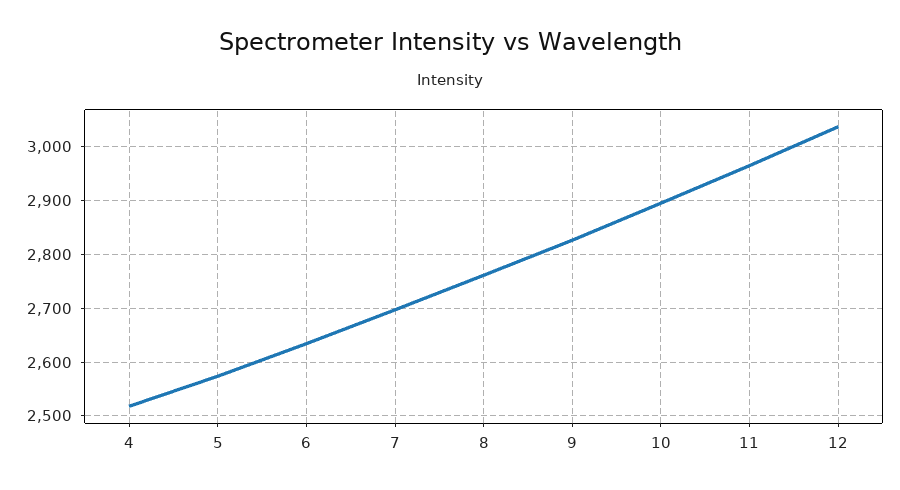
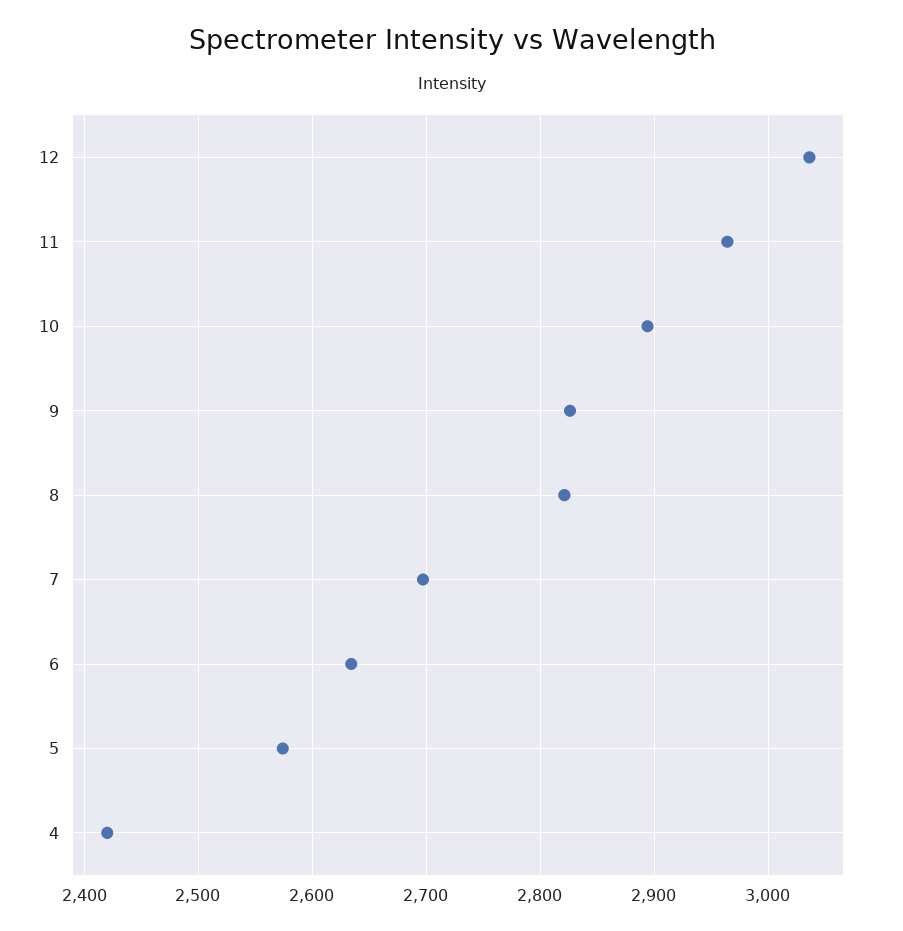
4: 2520 -> 2420
8: 2760 -> 2820

